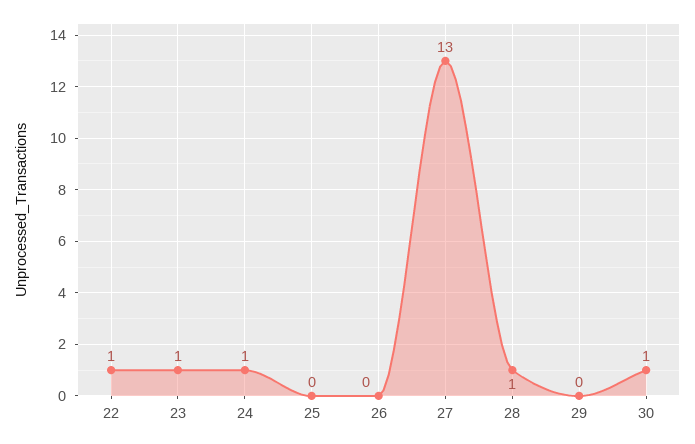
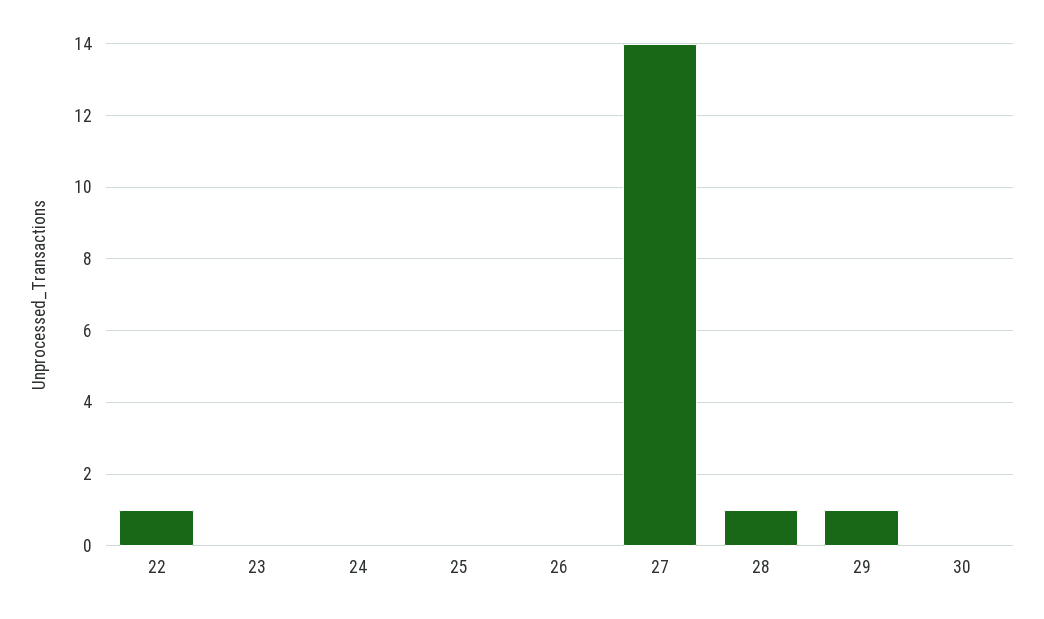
23: 1 -> 0
24: 1 -> 0
27: 13 -> 14
29: 0 -> 1
30: 1 -> 0

